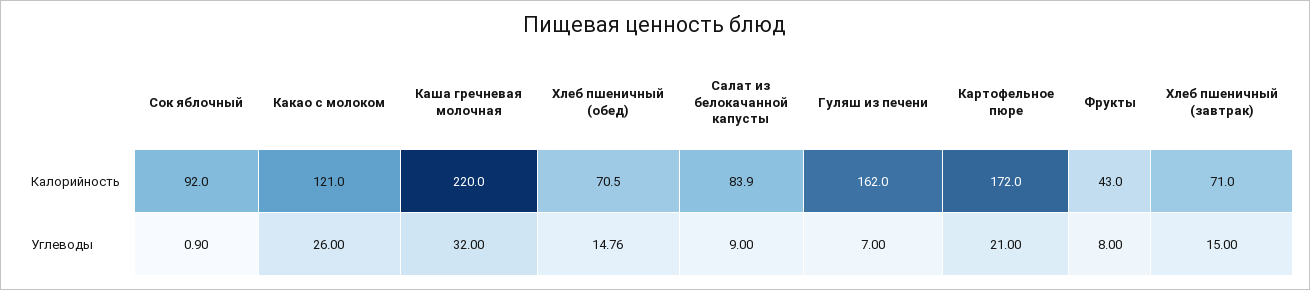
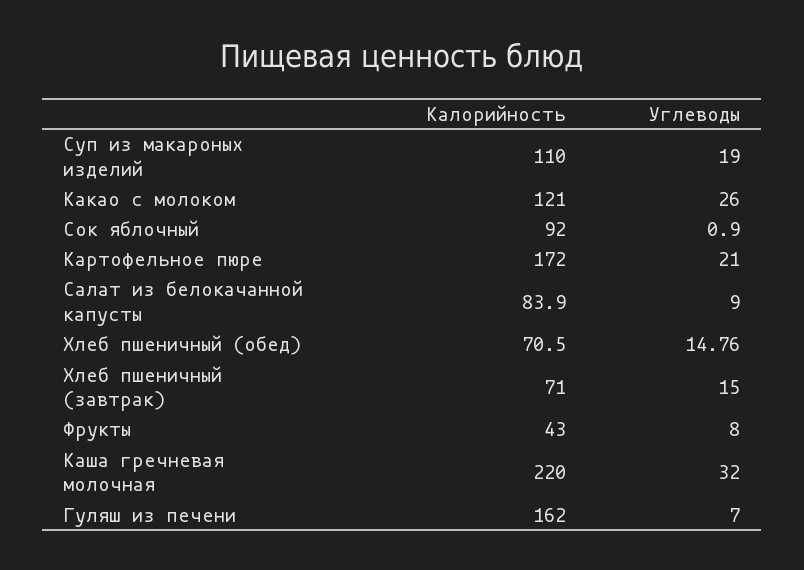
Суп из макароных изделий, Калорийность: none -> 110
Суп из макароных изделий, Углеводы: none -> 19

